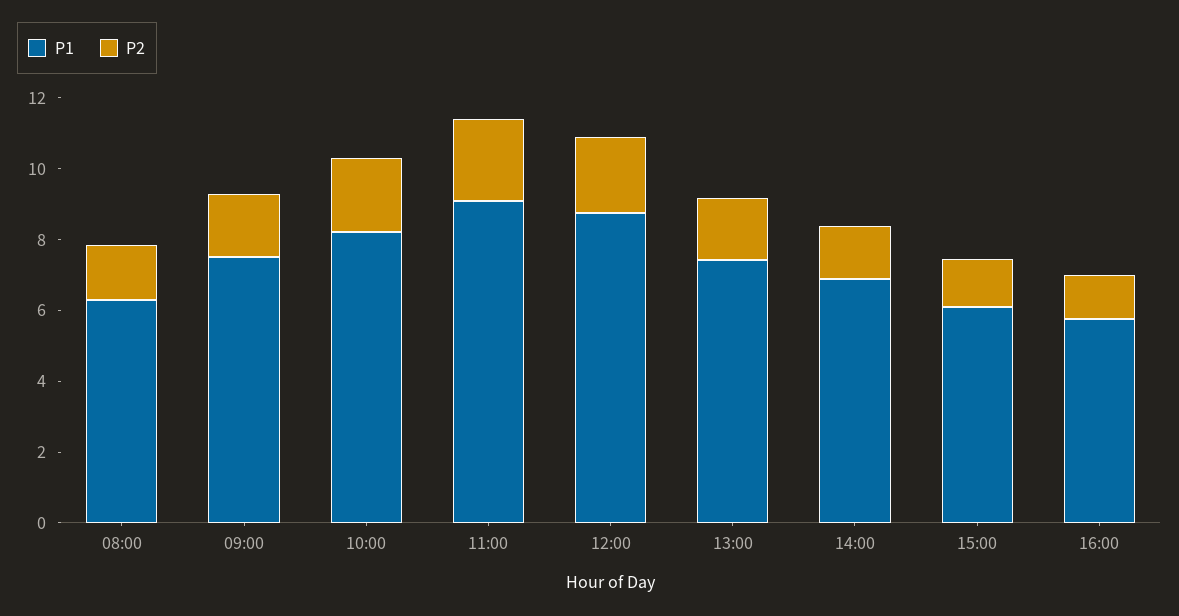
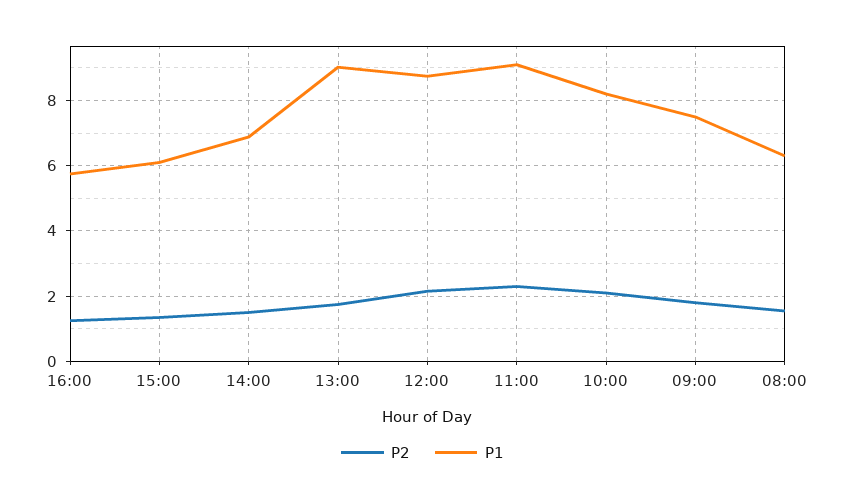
P1, 13:00: 7.5 -> 9

